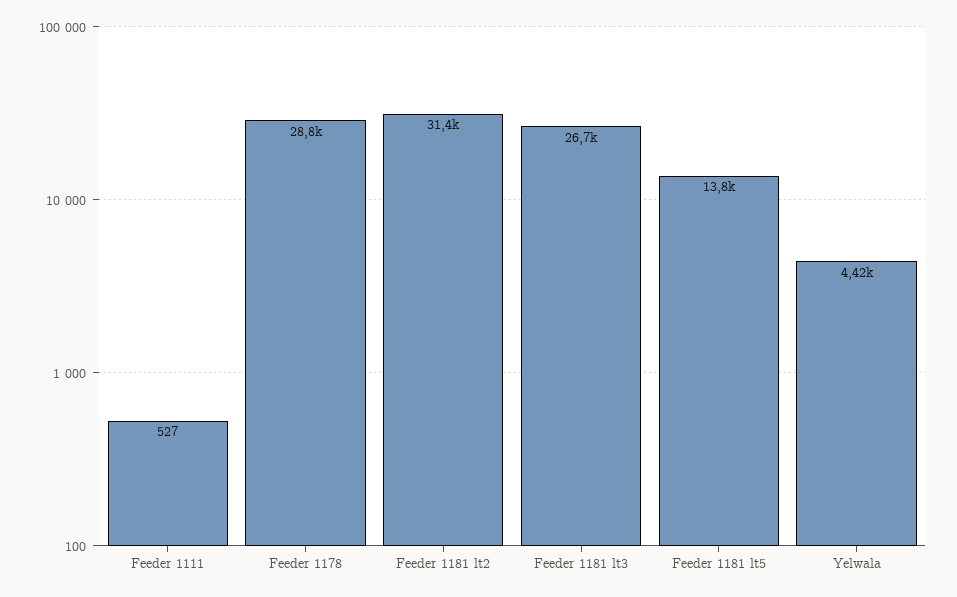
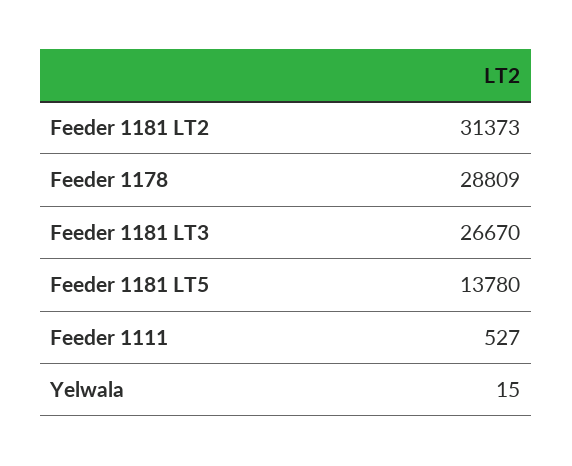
Yelwala: 4420 -> 15

